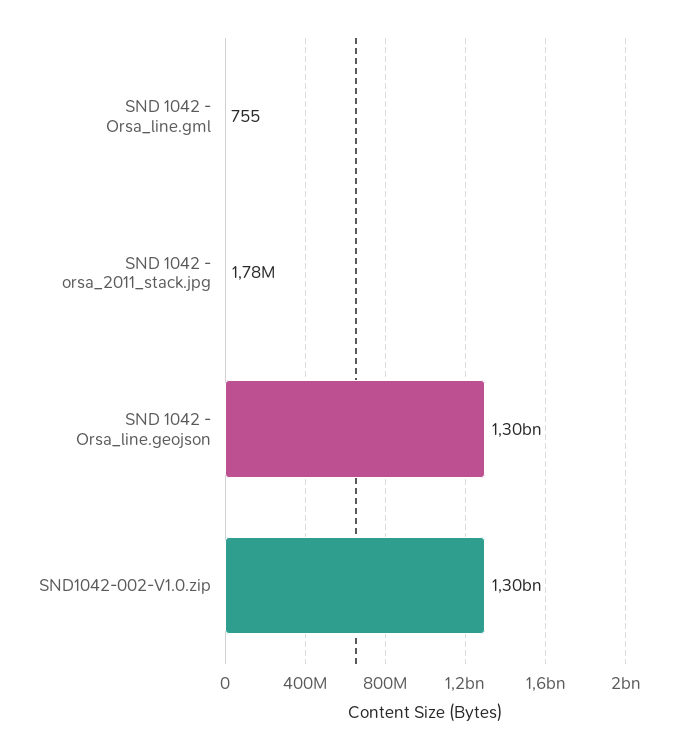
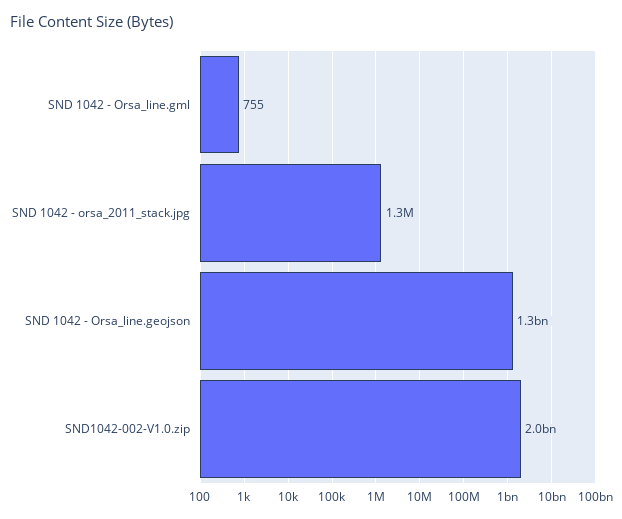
SND 1042 - orsa_2011_stack.jpg: 1780000 -> 1300000
SND1042-002-V1.0.zip: 1300000000 -> 2000000000

